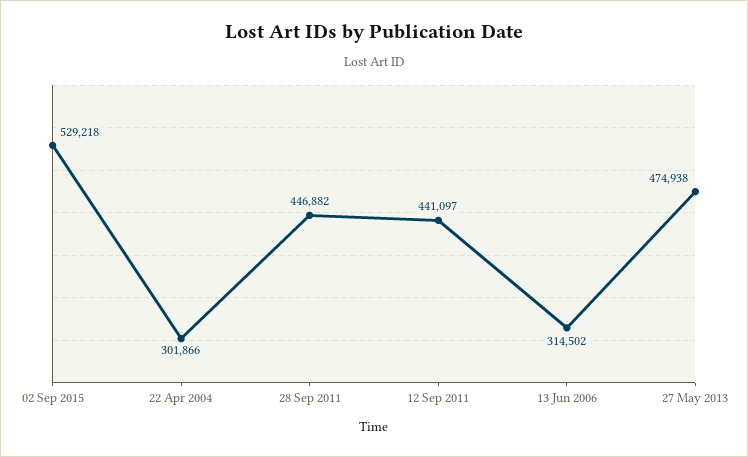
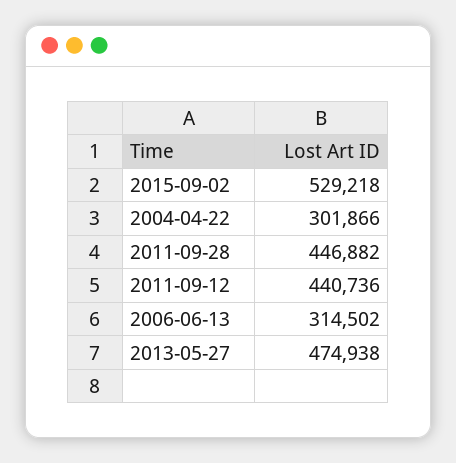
12 Sep 2011: 441097 -> 440736

